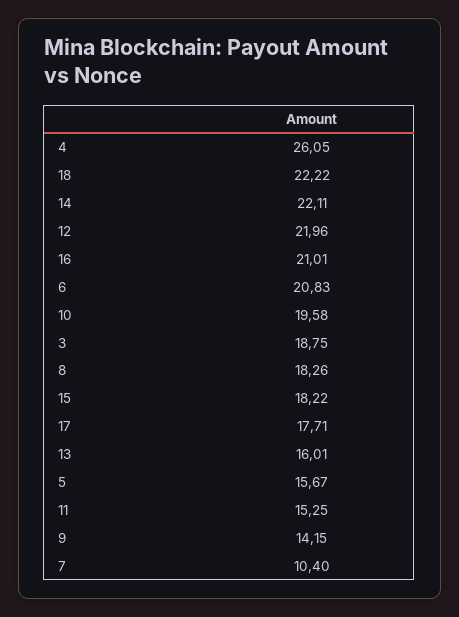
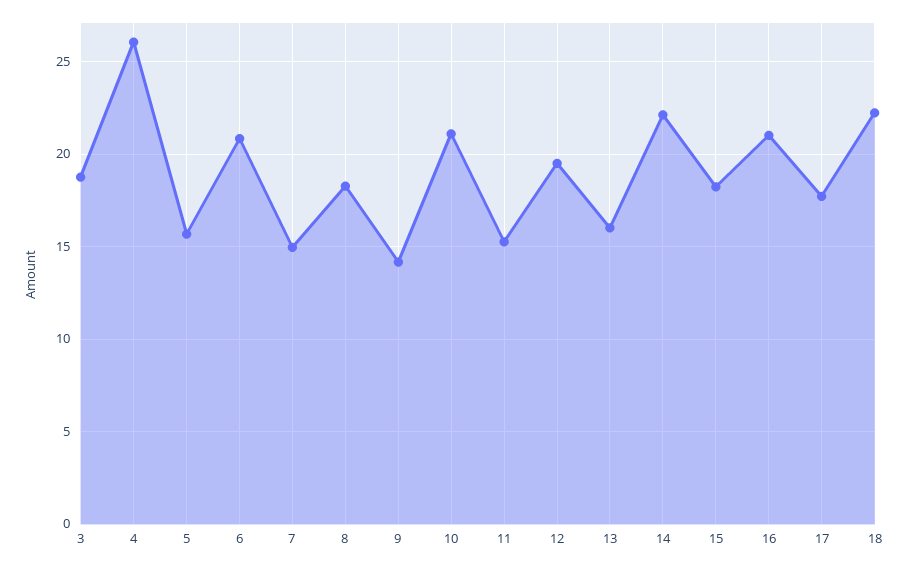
12: 21.96 -> 19.5
10: 19.58 -> 21
7: 10.4 -> 15

